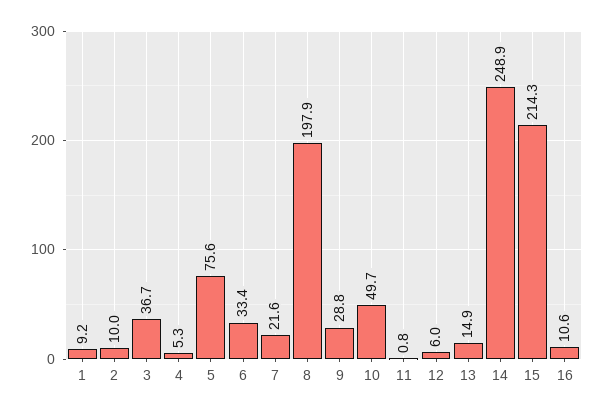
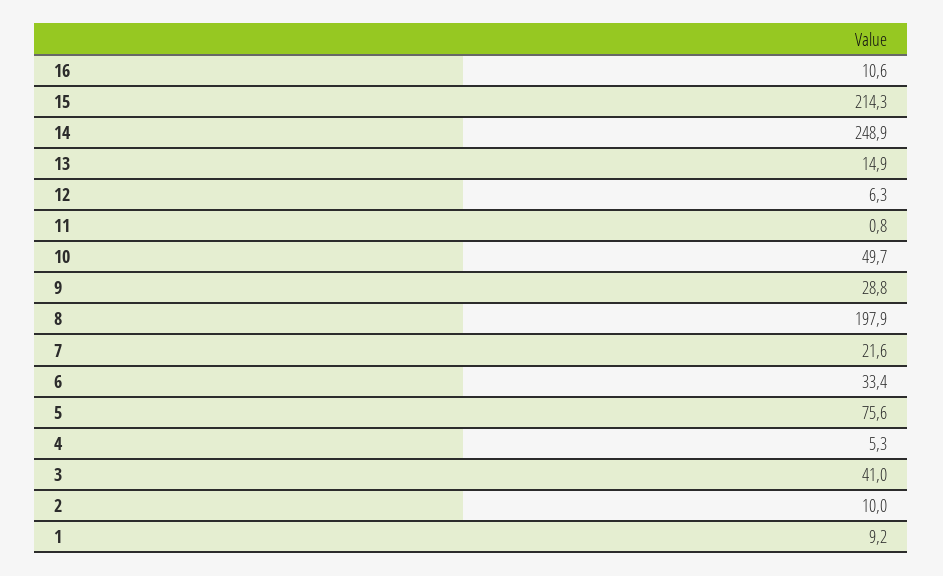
3: 36.7 -> 41
12: 6 -> 6.3

